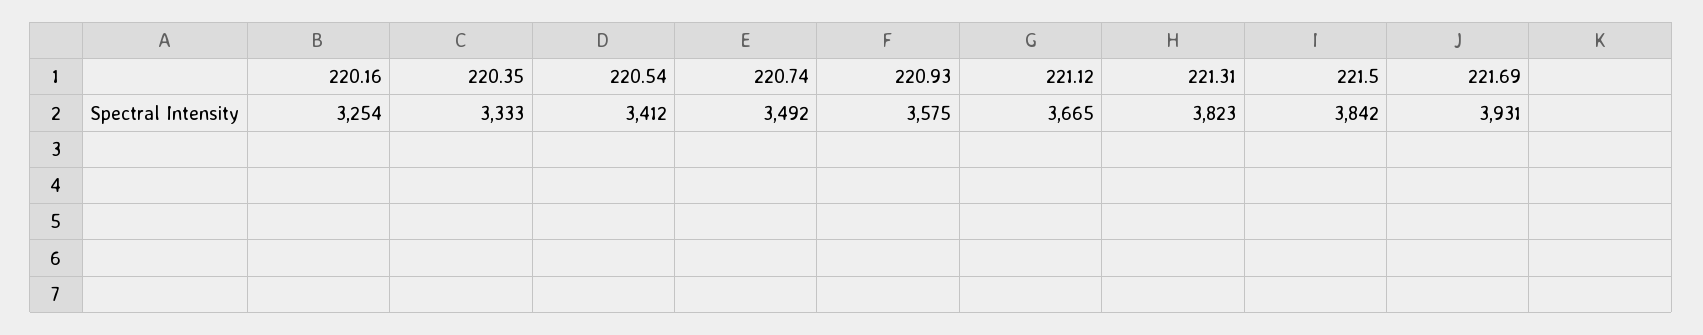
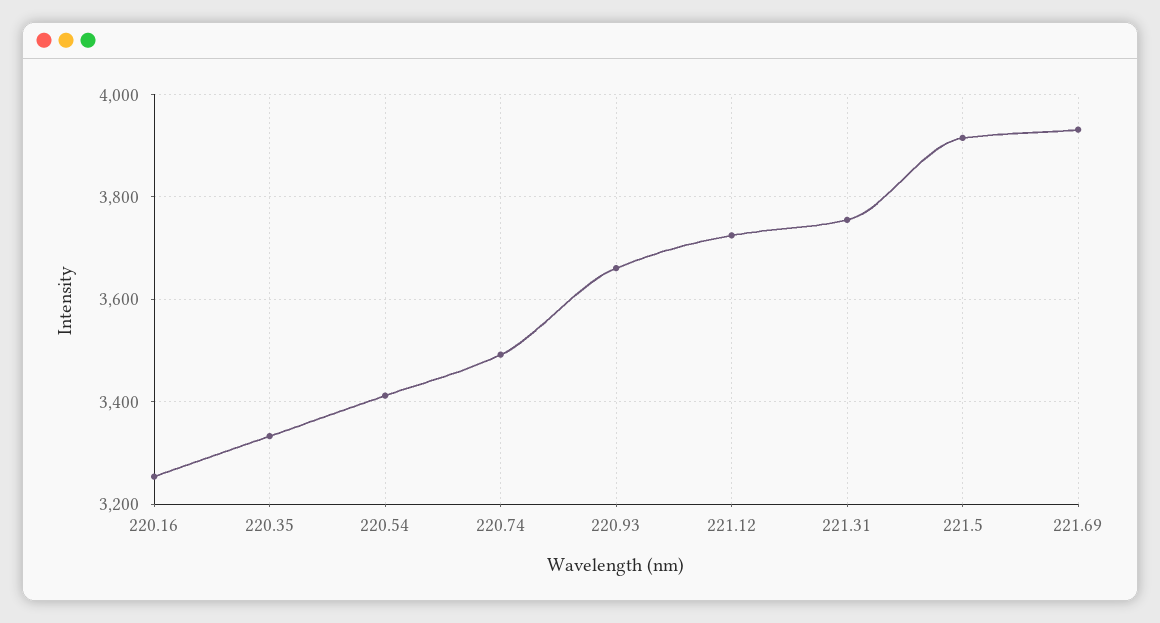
220.93: 3575 -> 3660
221.12: 3665 -> 3720
221.31: 3823 -> 3760
221.5: 3842 -> 3920

